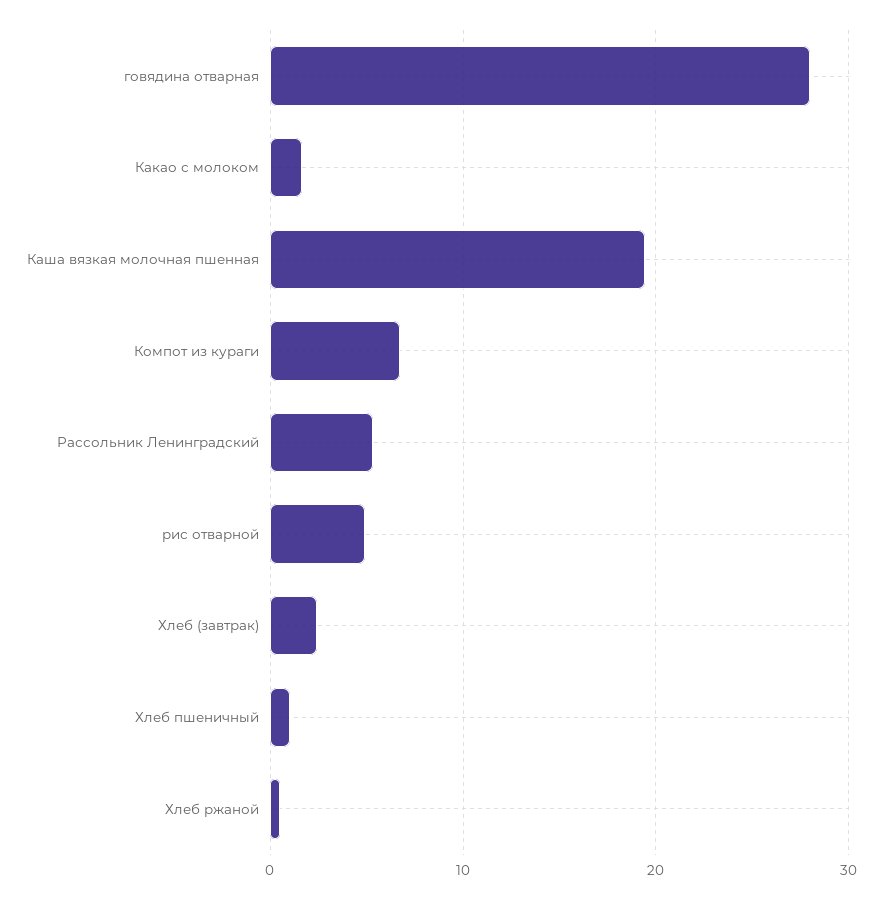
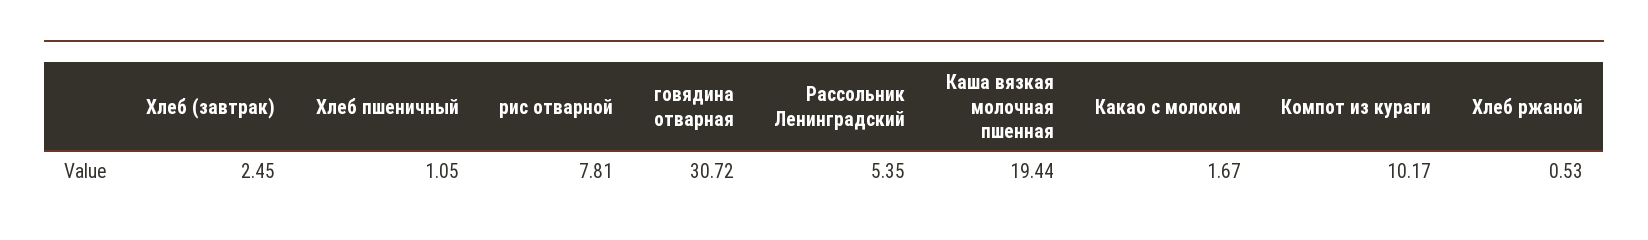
говядина отварная: 28 -> 30.72
Компот из кураги: 7 -> 10.17
рис отварной: 5 -> 7.81

